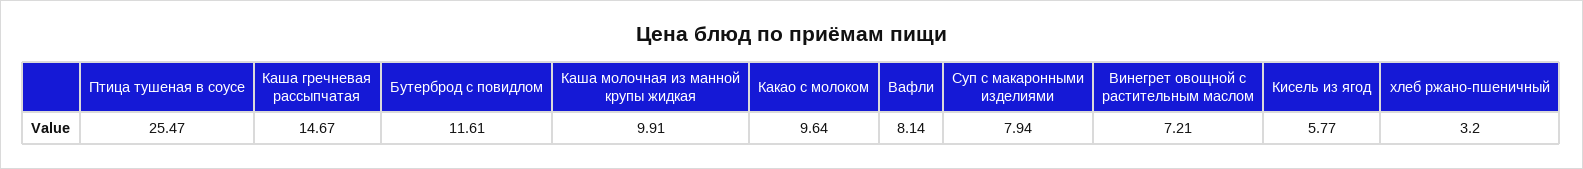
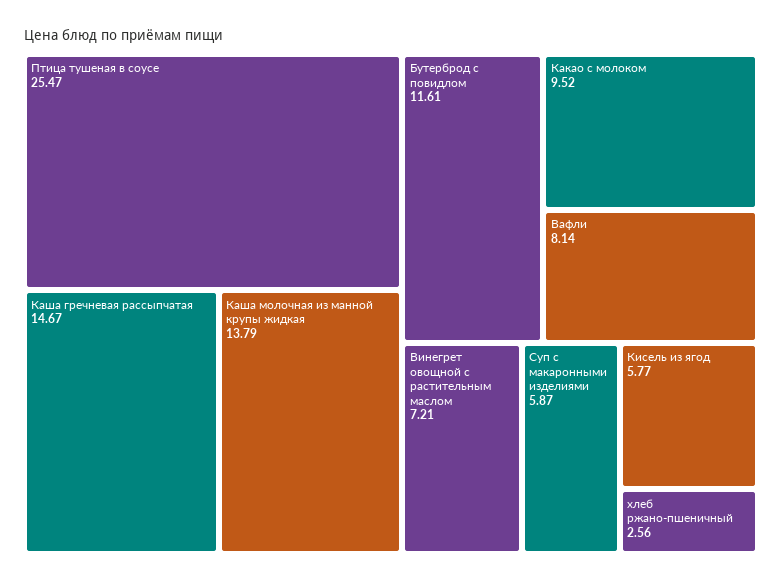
Каша молочная из манной крупы жидкая: 9.91 -> 13.79
Какао с молоком: 9.64 -> 9.52
Суп с макаронными изделиями: 7.94 -> 5.87
хлеб ржано-пшеничный: 3.2 -> 2.56

